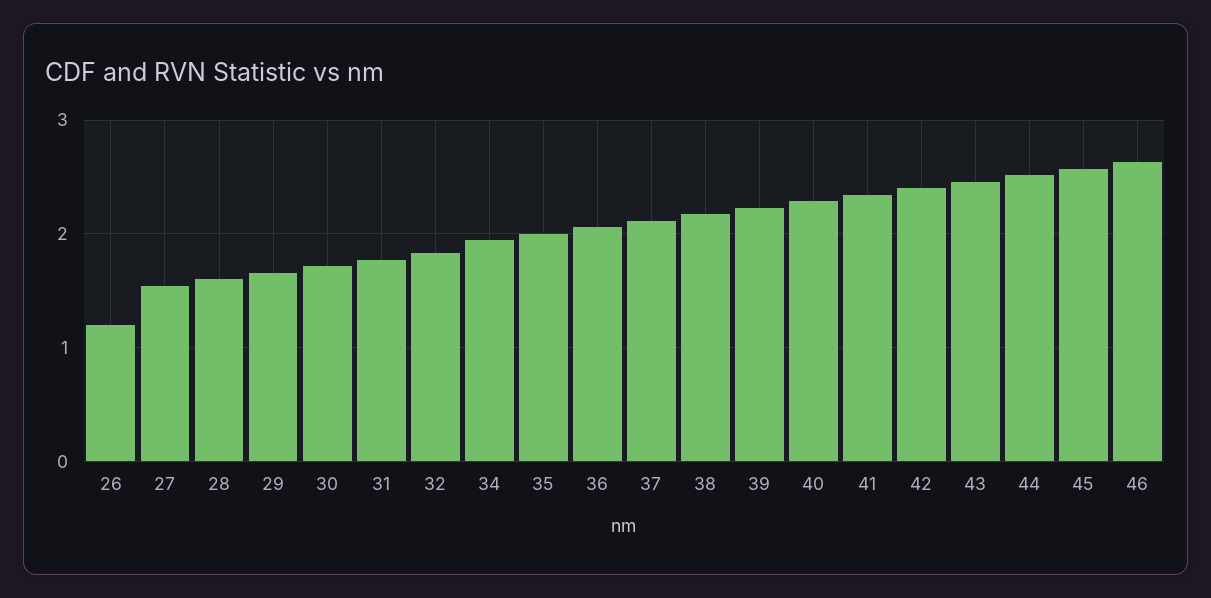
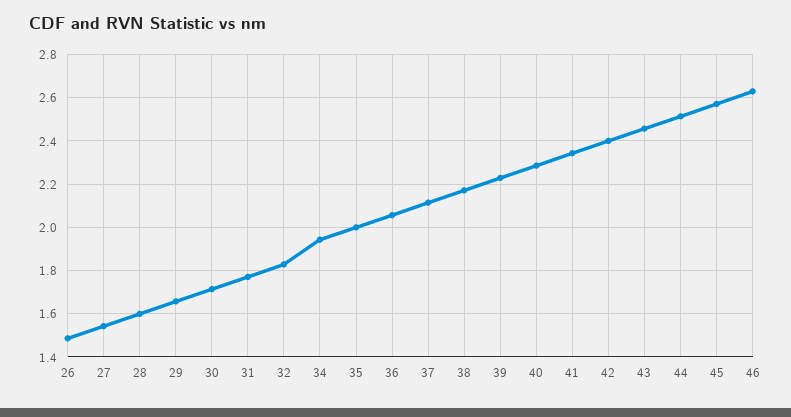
26: 1.2 -> 1.5

